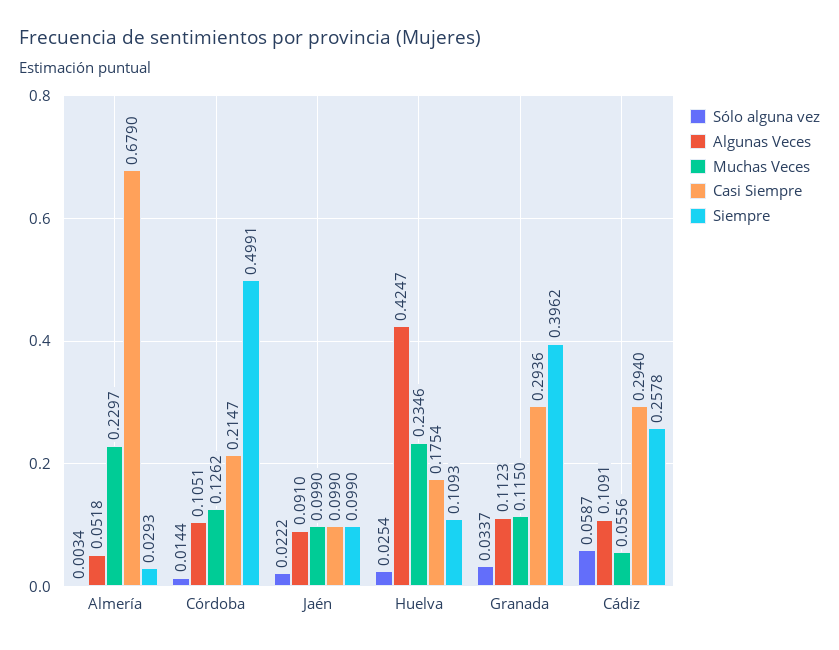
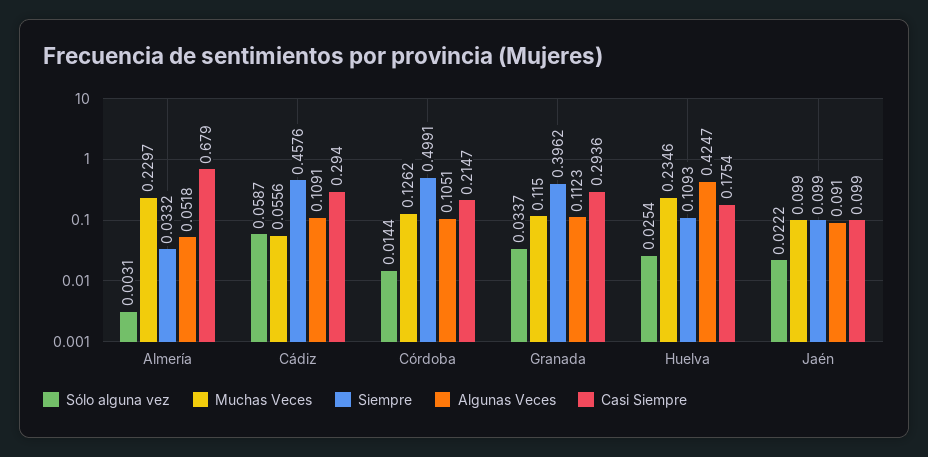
Sólo alguna vez, Almería: 0.0034 -> 0.0031
Siempre, Almería: 0.0293 -> 0.0332
Siempre, Cádiz: 0.2578 -> 0.4576

